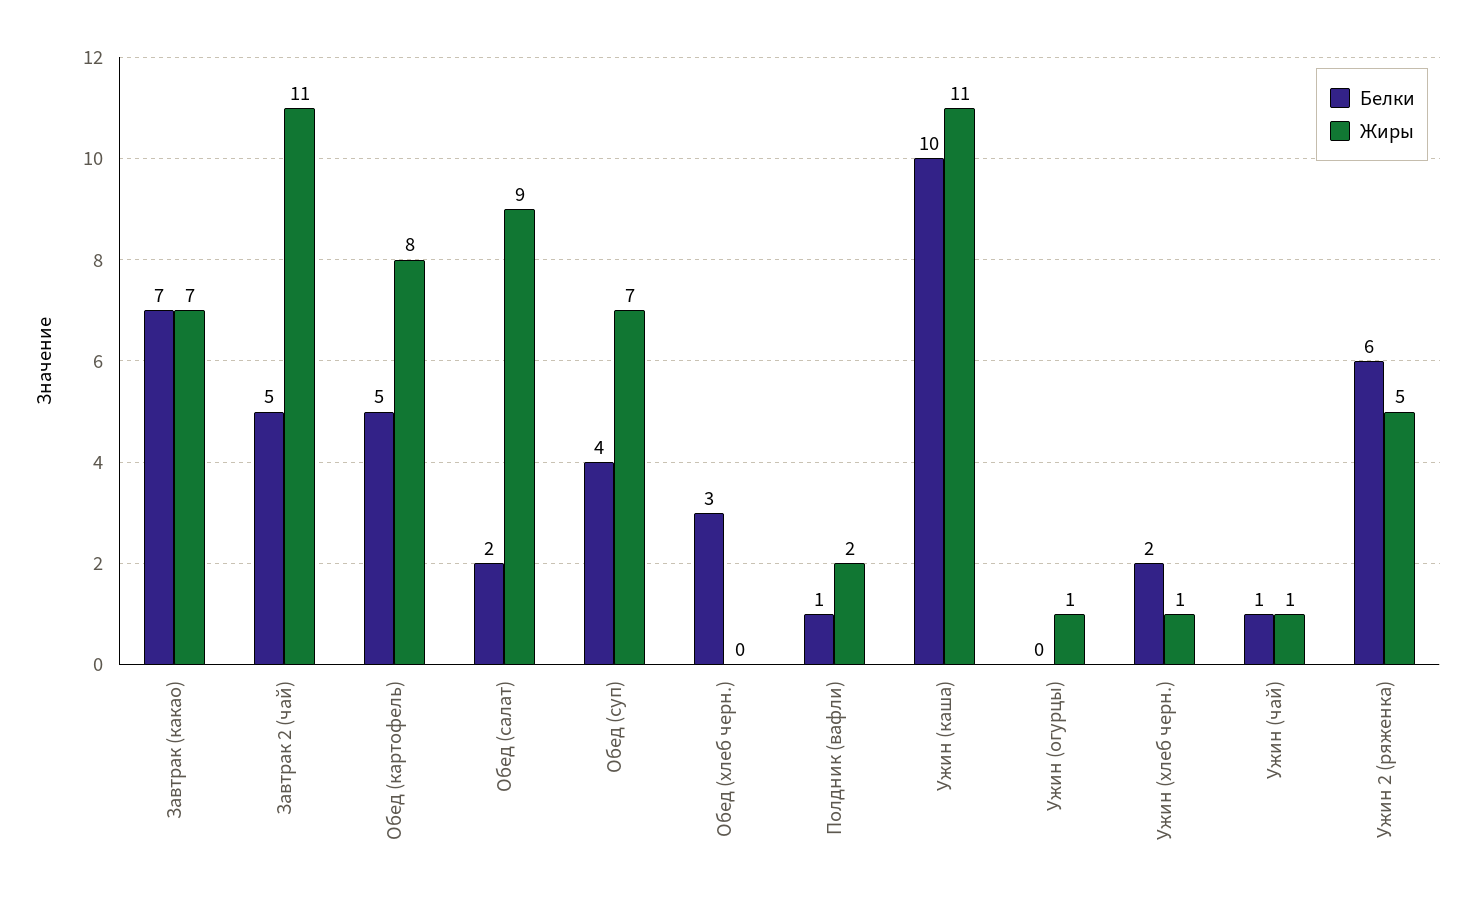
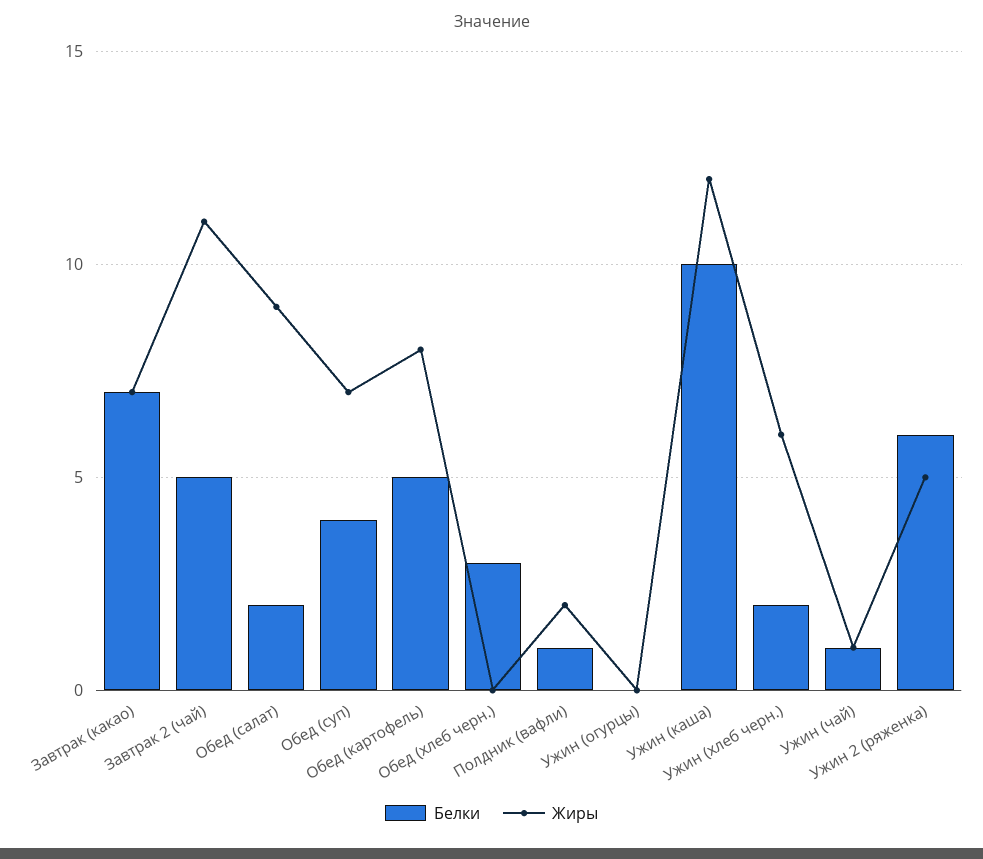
Жиры, Ужин (каша): 11 -> 12
Жиры, Ужин (огурцы): 1 -> 0
Жиры, Ужин (хлеб черн.): 1 -> 6

